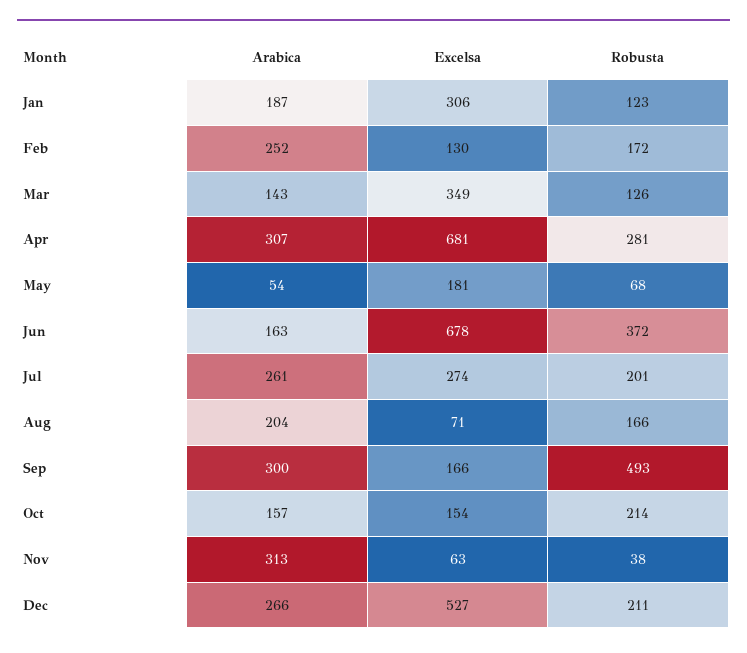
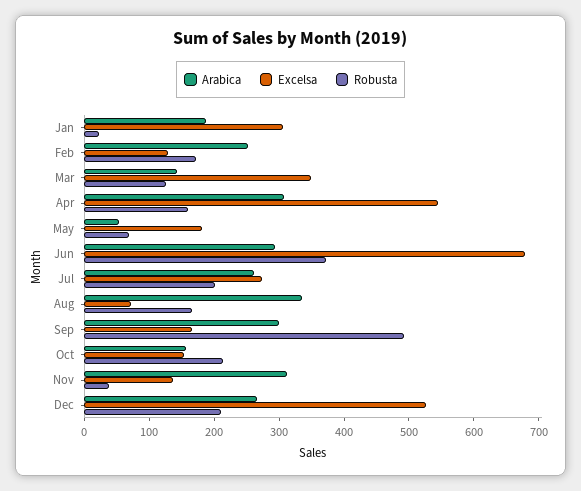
Robusta, Jan: 123 -> 20
Excelsa, Apr: 681 -> 540
Robusta, Apr: 281 -> 160
Arabica, Jun: 163 -> 300
Arabica, Aug: 204 -> 340
Excelsa, Nov: 63 -> 140

